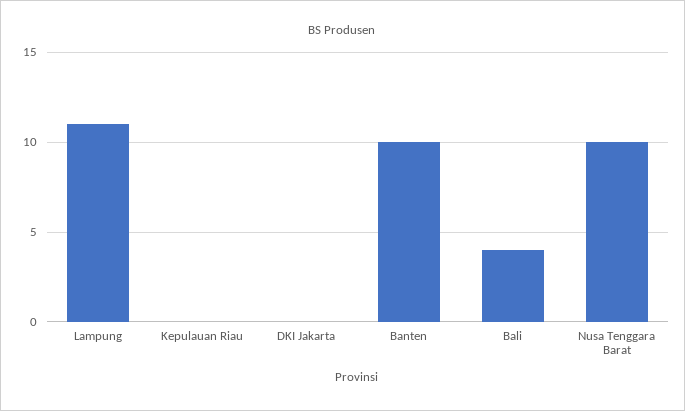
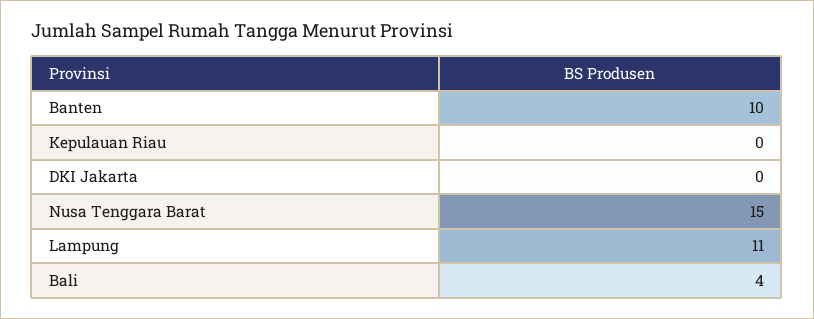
Nusa Tenggara Barat: 10 -> 15

